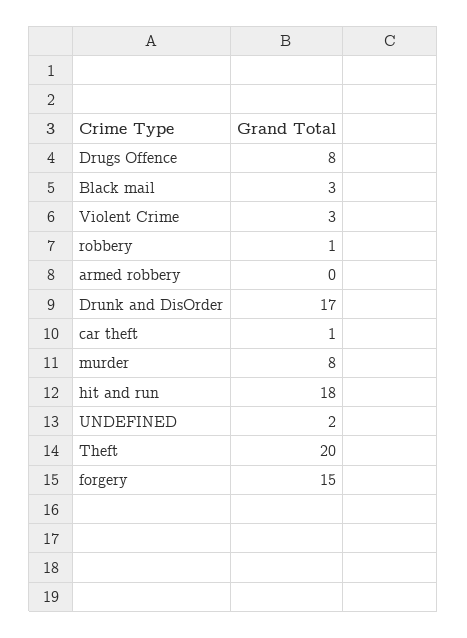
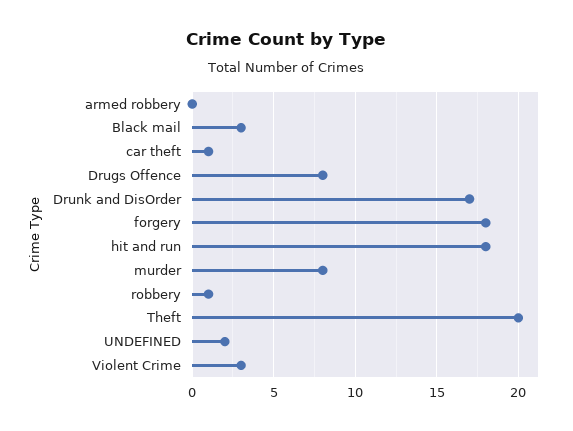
forgery: 15 -> 18

